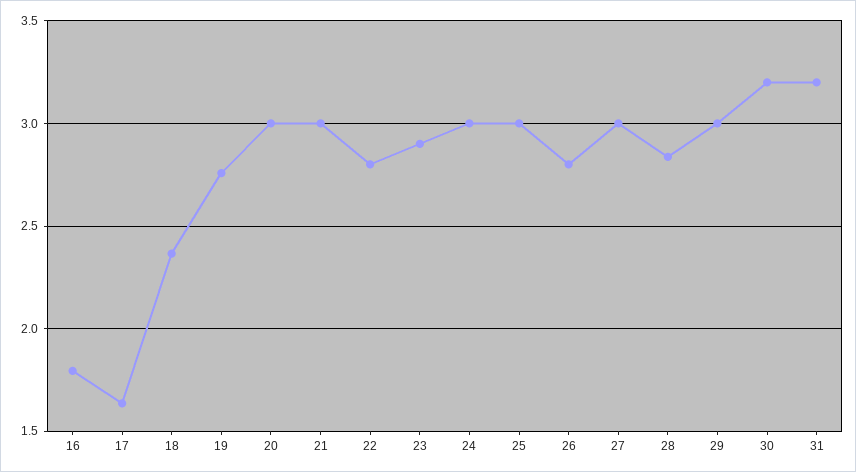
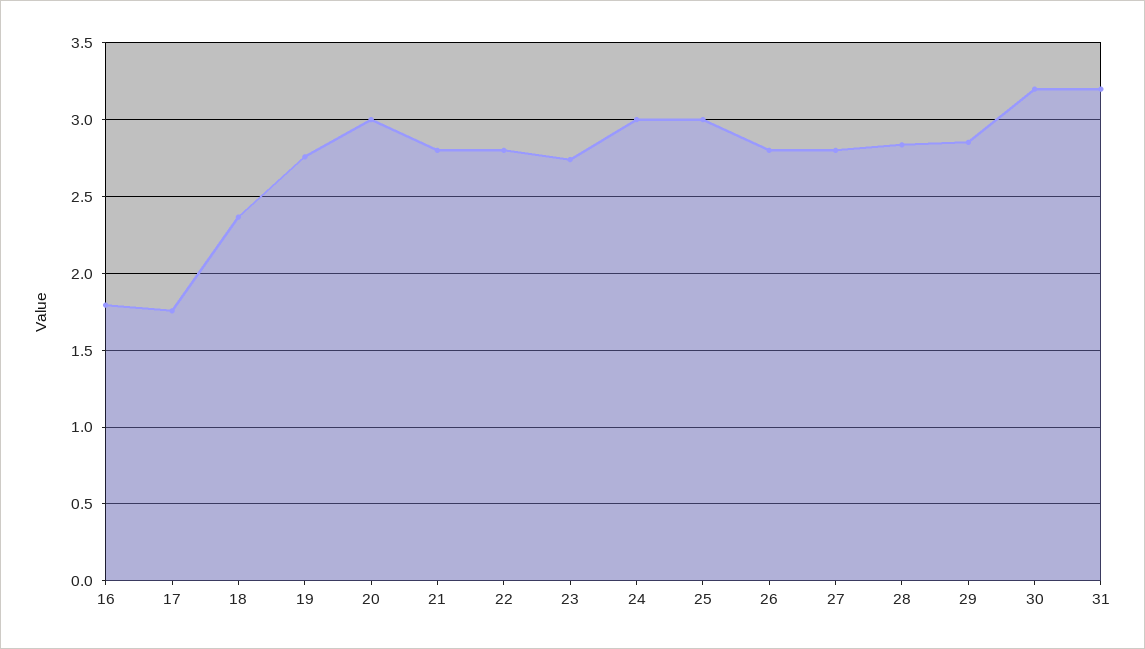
17: 1.65 -> 1.75
21: 3 -> 2.8
23: 2.9 -> 2.75
27: 3 -> 2.8
29: 3 -> 2.85

